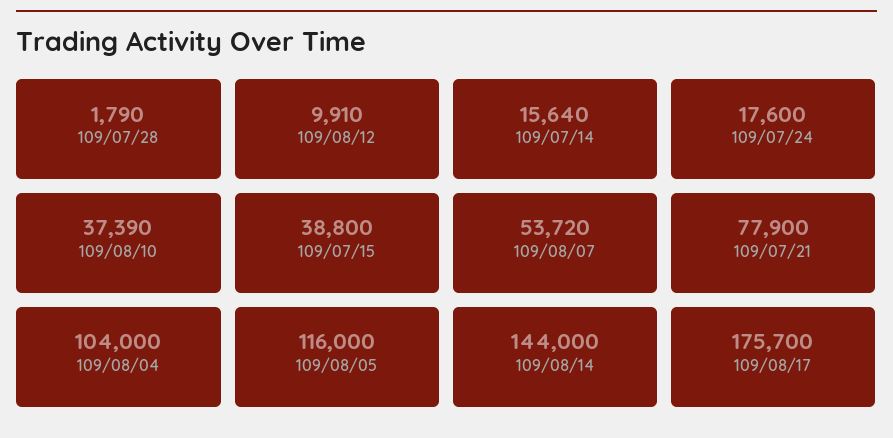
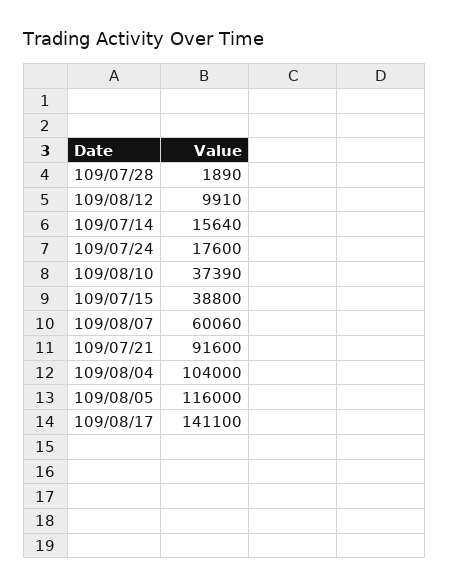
109/07/28: 1790 -> 1890
109/08/07: 53720 -> 60060
109/07/21: 77900 -> 91600
109/08/14: 144000 -> none
109/08/17: 175700 -> 141100

